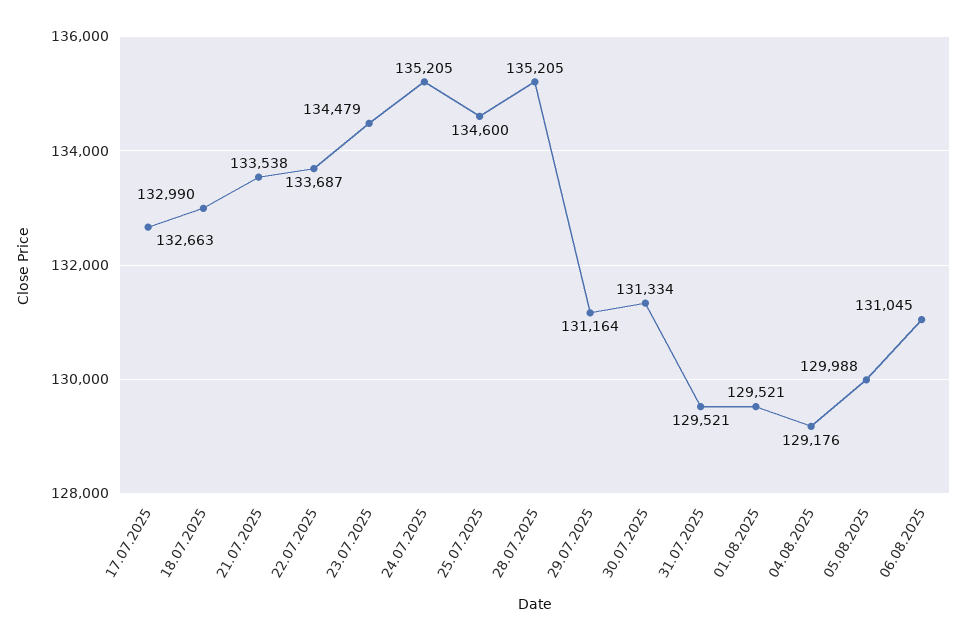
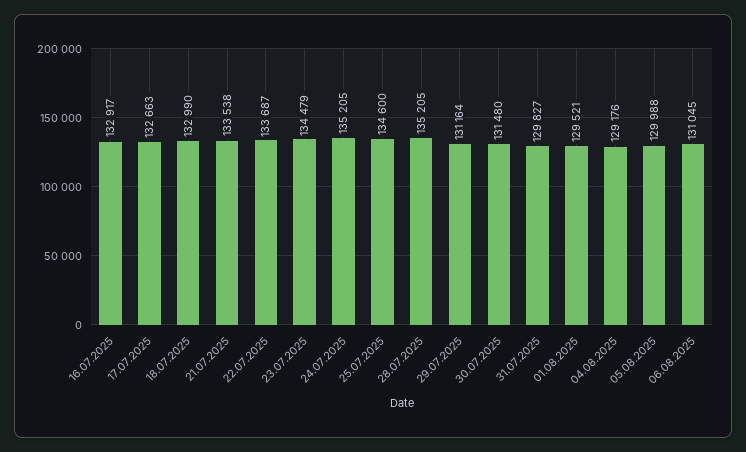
30.07.2025: 131334 -> 131480
31.07.2025: 129521 -> 129827
16.07.2025: none -> 132917

